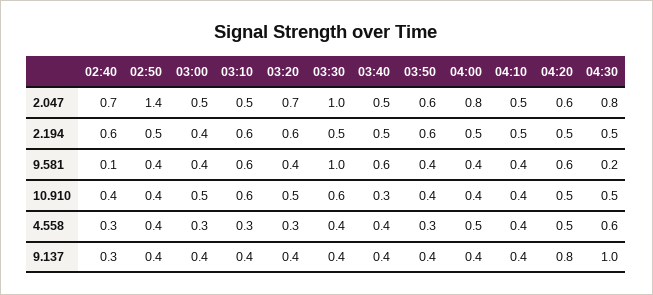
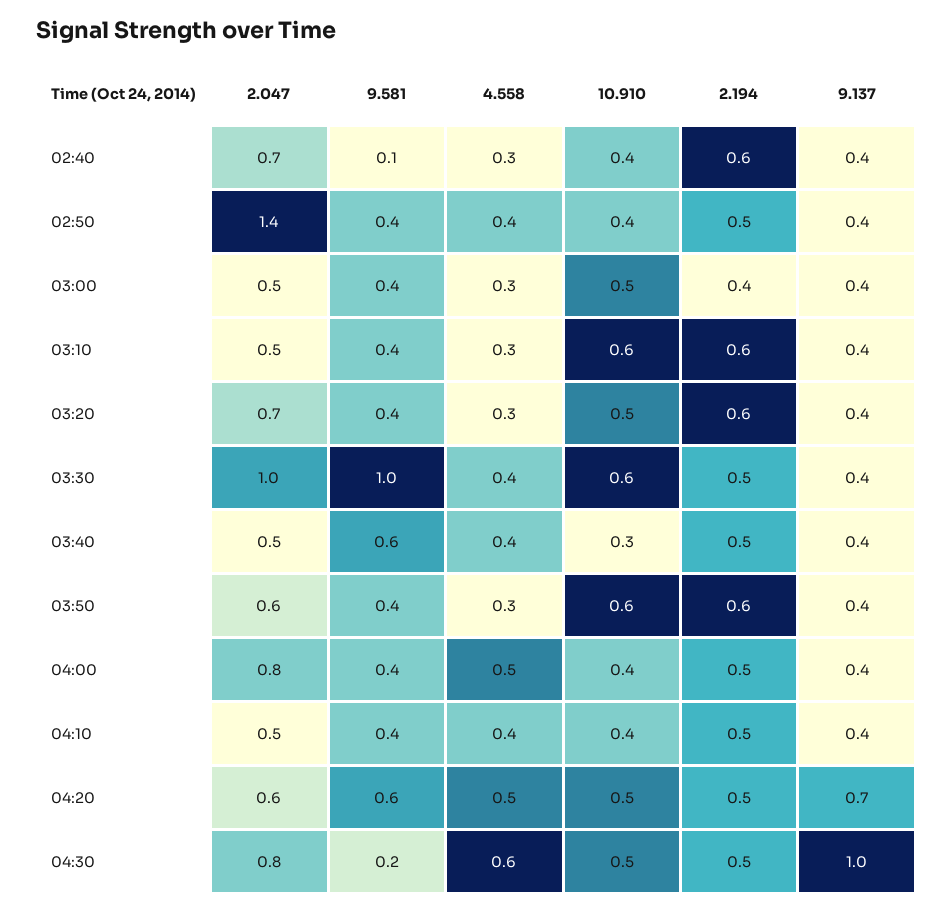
03:10, 9.581: 0.6 -> 0.4
03:50, 10.910: 0.4 -> 0.6
02:40, 9.137: 0.3 -> 0.4
04:20, 9.137: 0.8 -> 0.7

